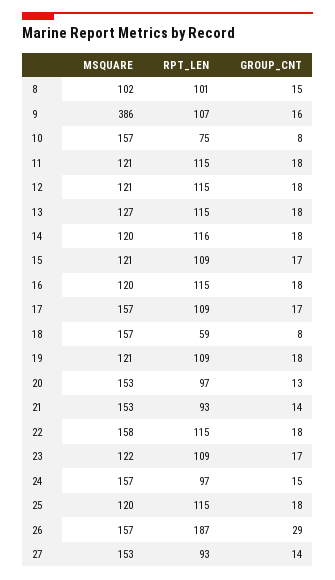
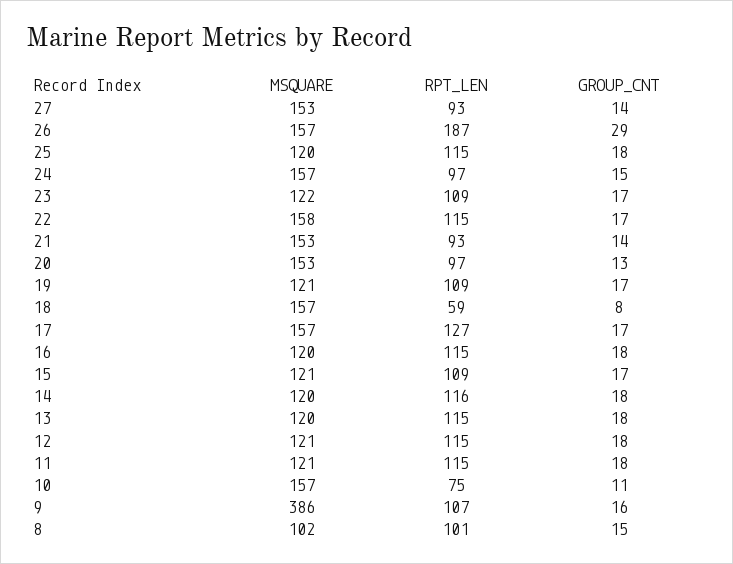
GROUP_CNT, 10: 8 -> 11
MSQUARE, 13: 127 -> 120
RPT_LEN, 17: 109 -> 127
GROUP_CNT, 19: 18 -> 17
GROUP_CNT, 22: 18 -> 17

